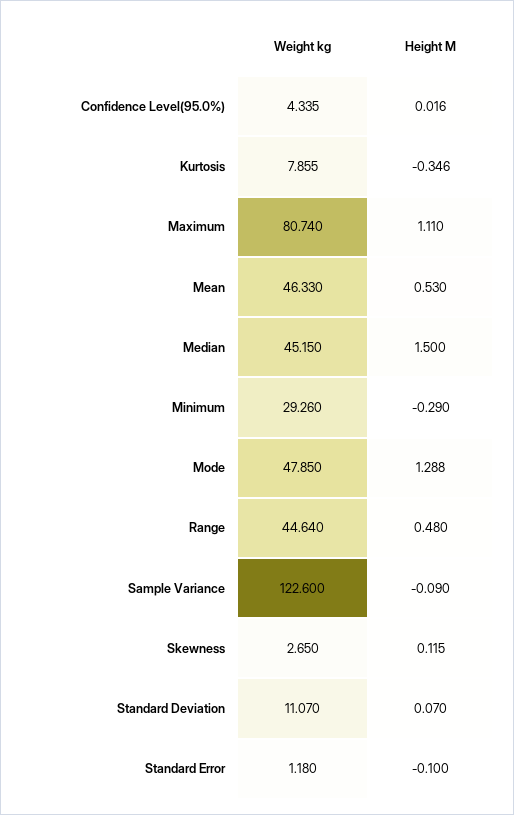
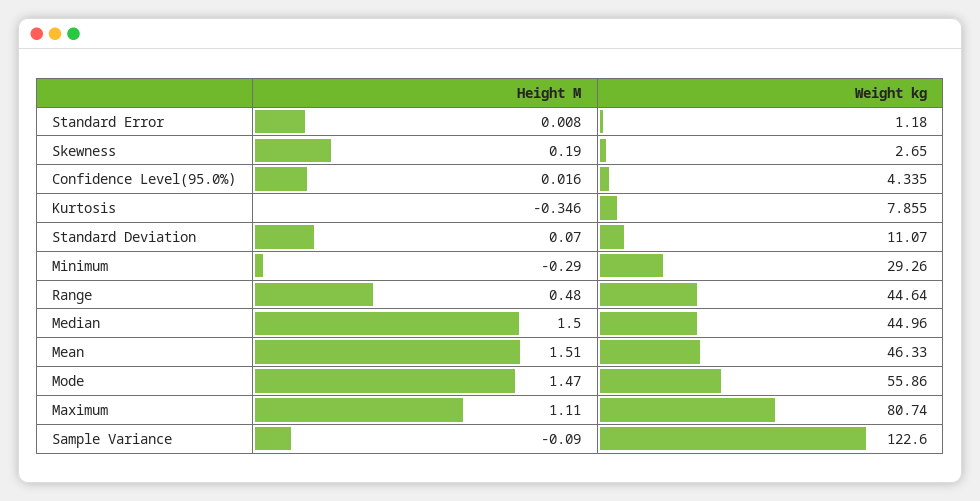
Height M, Mean: 0.53 -> 1.51
Weight kg, Median: 45.15 -> 44.96
Weight kg, Mode: 47.85 -> 55.86
Height M, Mode: 1.288 -> 1.47
Height M, Skewness: 0.115 -> 0.19
Height M, Standard Error: -0.1 -> 0.008

